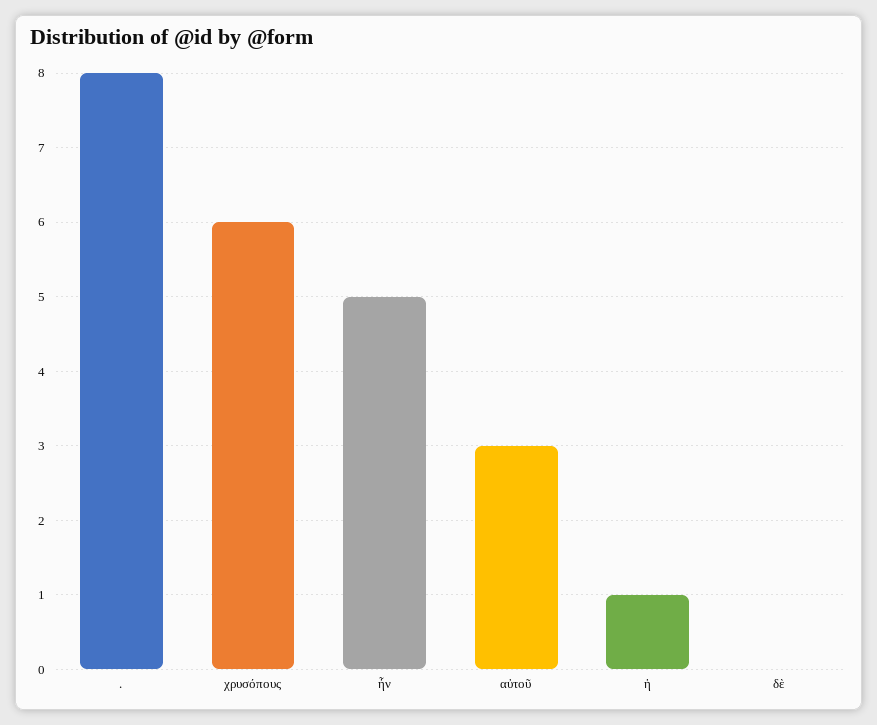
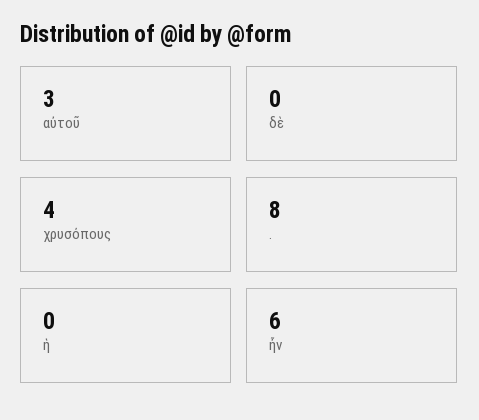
χρυσόπους: 6 -> 4
ἦν: 5 -> 6
ἡ: 1 -> 0

